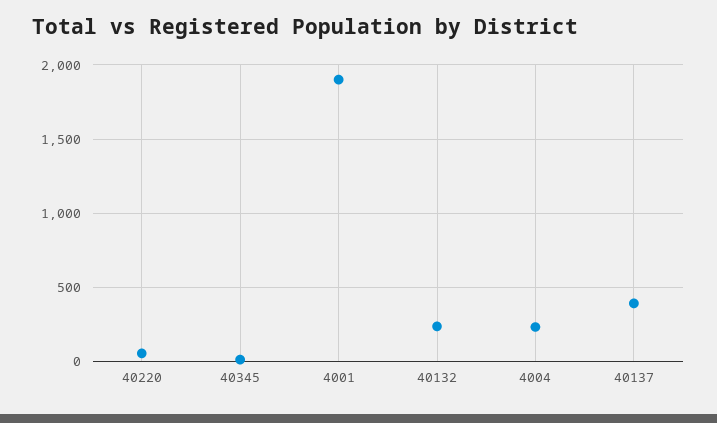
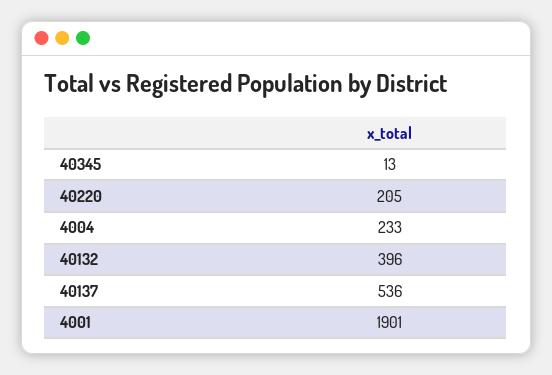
40220: 50 -> 205
40132: 250 -> 396
40137: 400 -> 536

